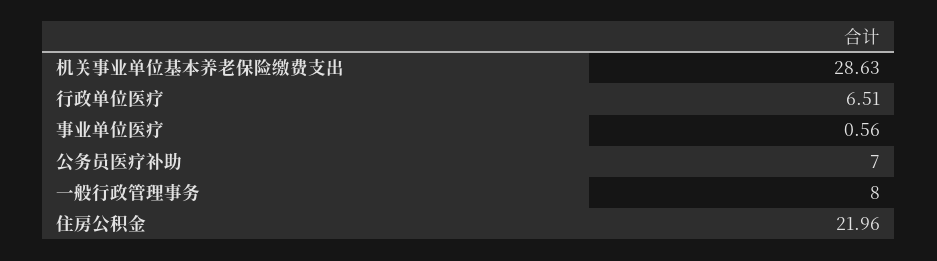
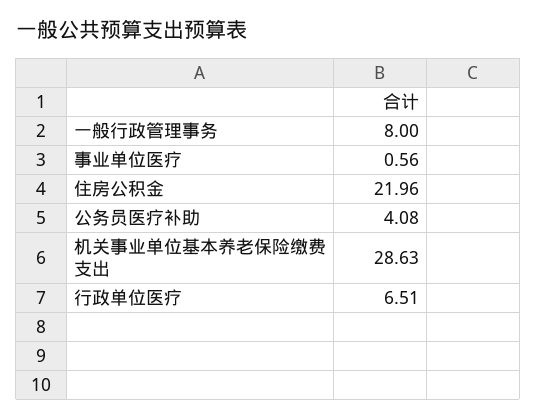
公务员医疗补助: 7 -> 4.08

